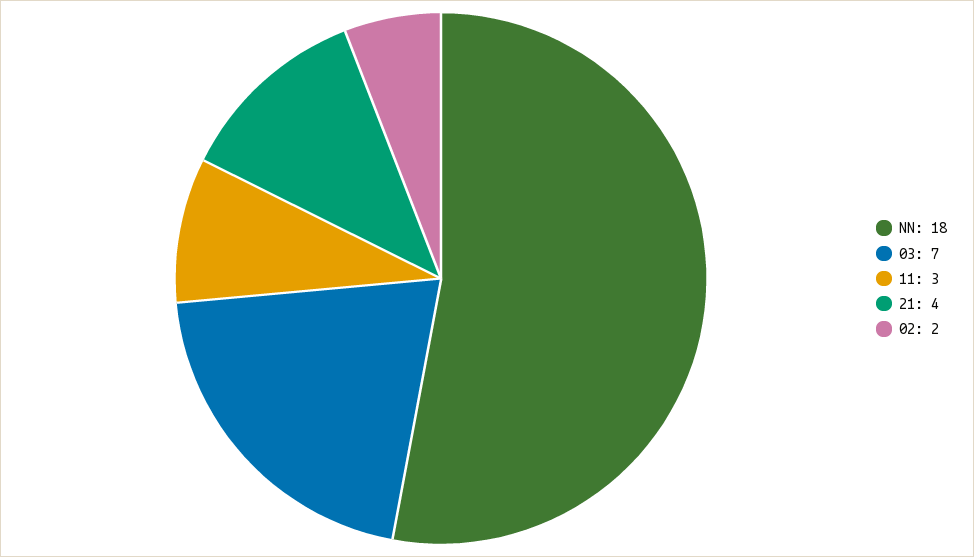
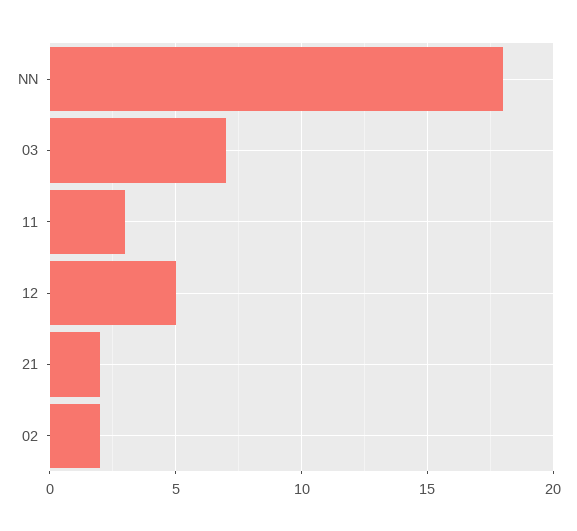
21: 4 -> 2
12: none -> 5

